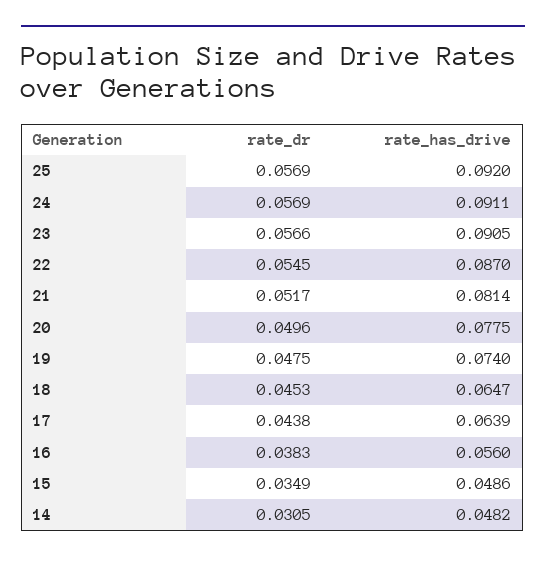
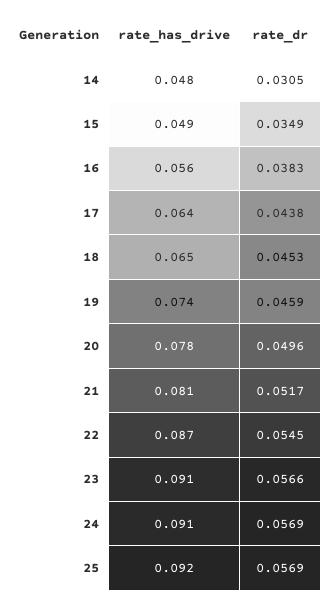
rate_dr, 19: 0.0475 -> 0.0459

